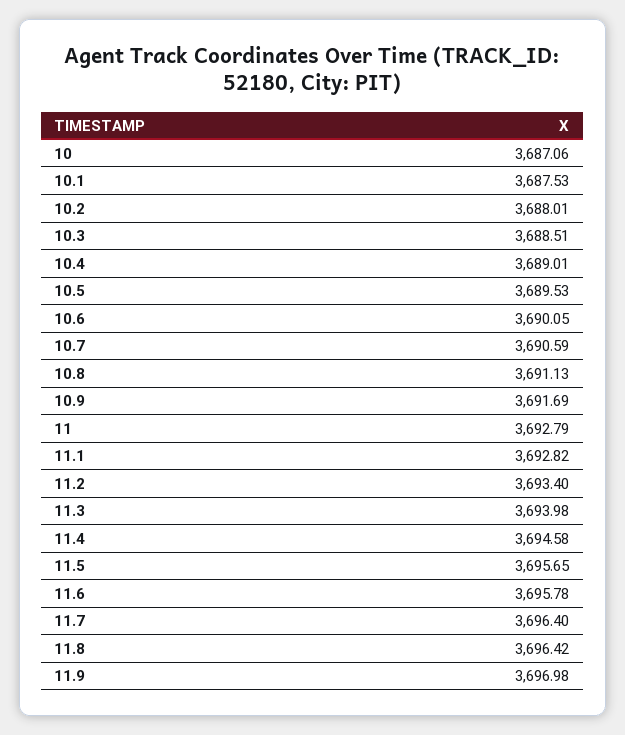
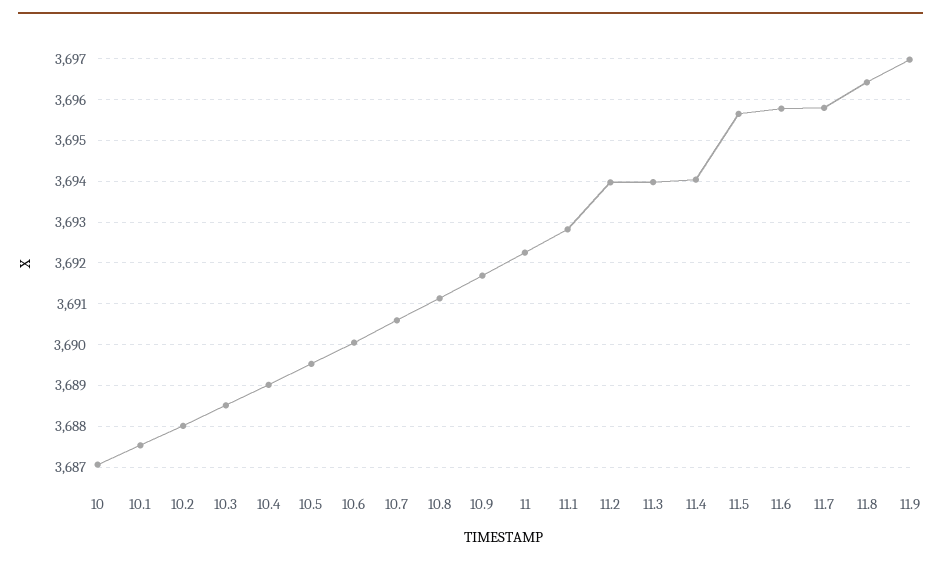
11: 3692.79 -> 3692.2
11.2: 3693.4 -> 3694
11.4: 3694.58 -> 3694
11.7: 3696.4 -> 3695.8

